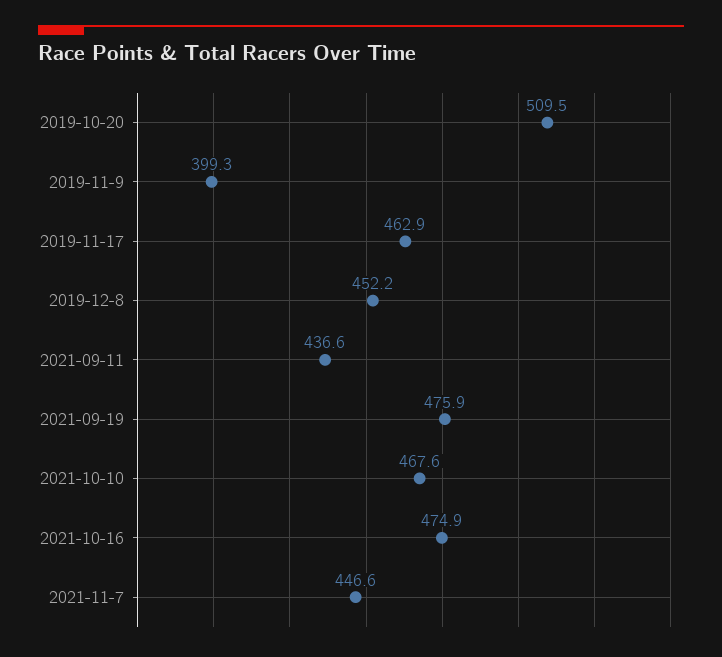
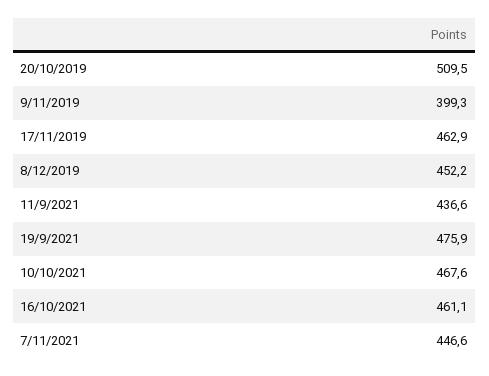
2021-10-16: 474.9 -> 461.1

